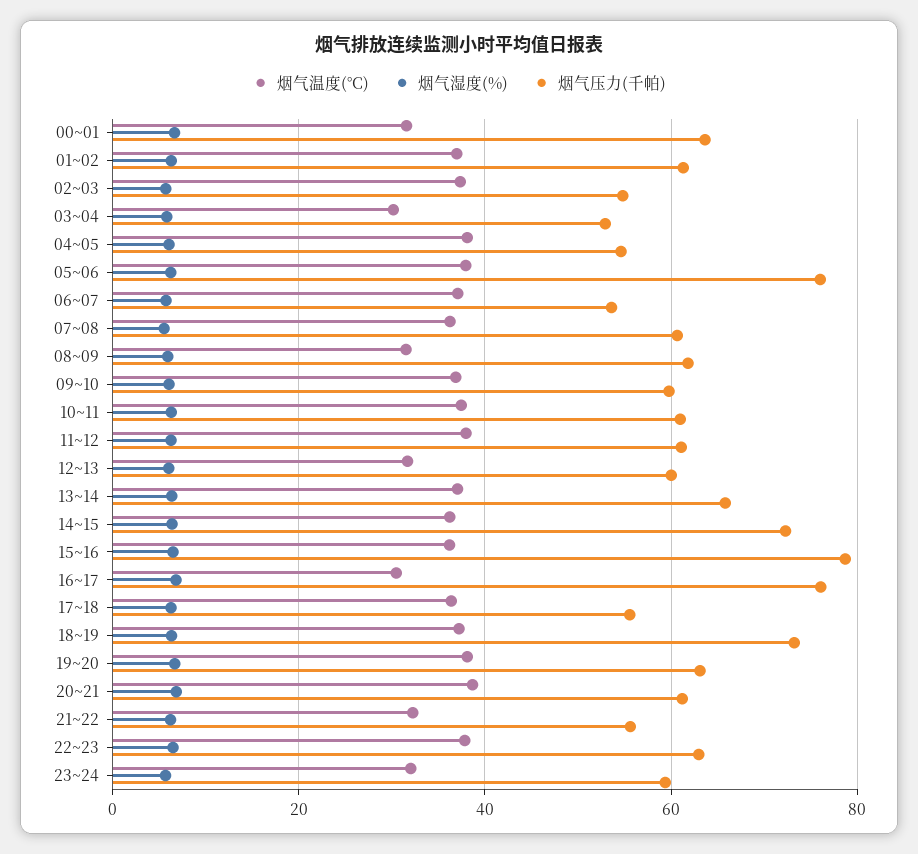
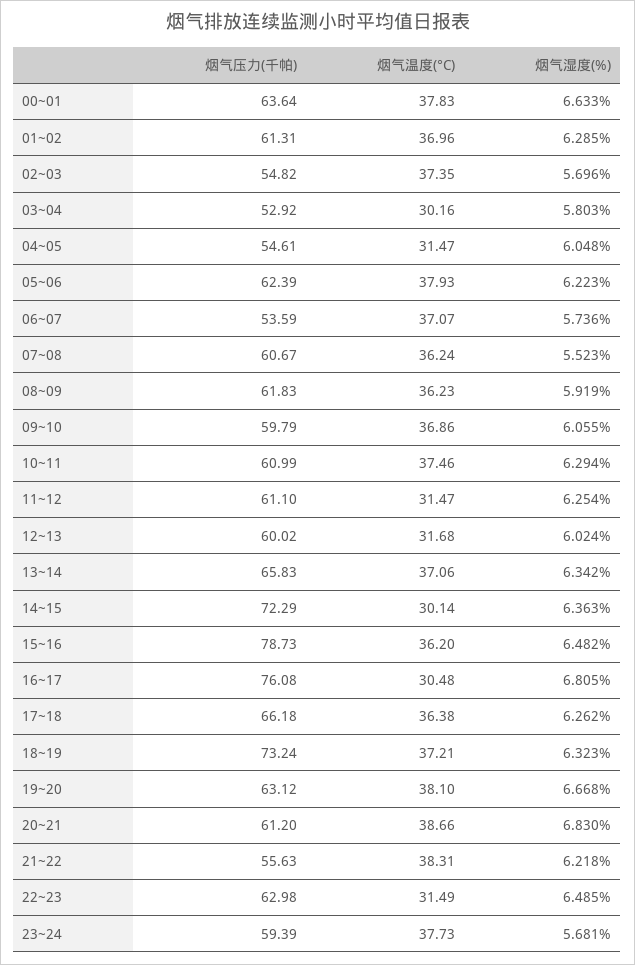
烟气温度(°C), 00~01: 32 -> 37.83
烟气温度(°C), 04~05: 38 -> 31.47
烟气压力(千帕), 05~06: 76 -> 62.39
烟气温度(°C), 08~09: 32 -> 36.23
烟气温度(°C), 11~12: 38 -> 31.47
烟气温度(°C), 14~15: 36 -> 30.14
烟气压力(千帕), 17~18: 56 -> 66.18
烟气温度(°C), 21~22: 32 -> 38.31
烟气温度(°C), 22~23: 38 -> 31.49
烟气温度(°C), 23~24: 32 -> 37.73

